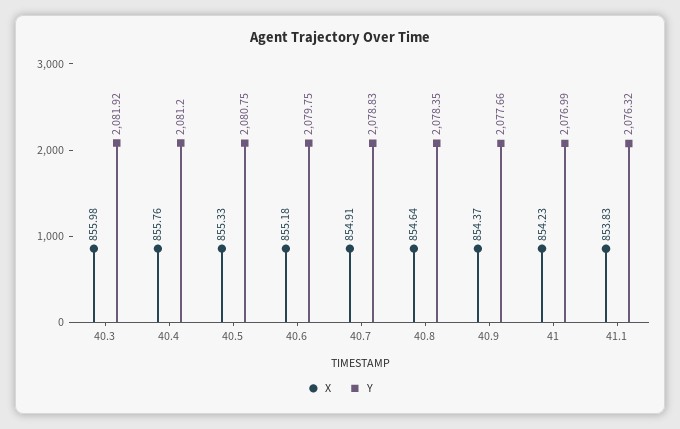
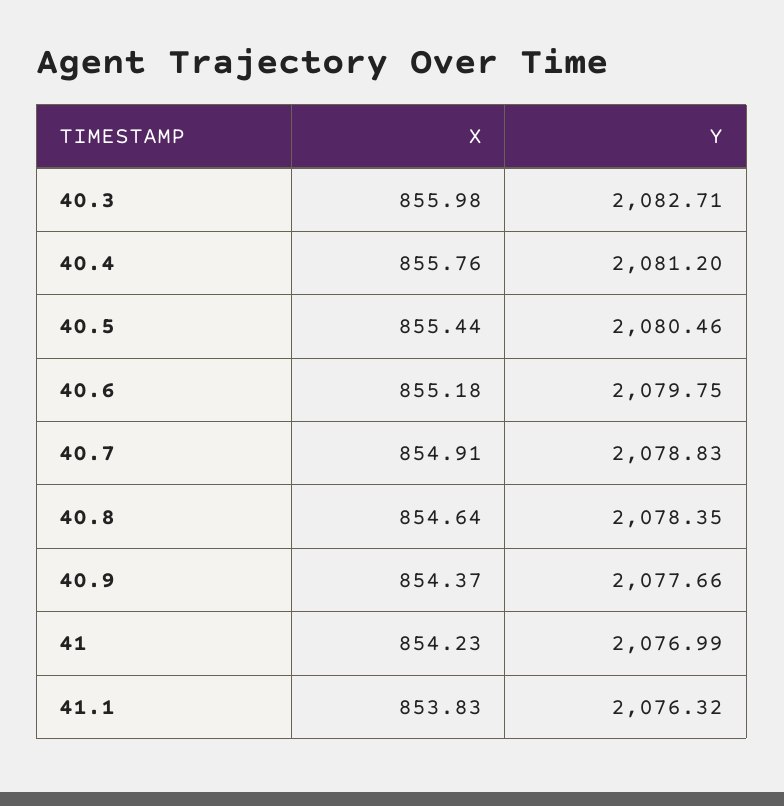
Y, 40.3: 2081.92 -> 2082.71
X, 40.5: 855.33 -> 855.44
Y, 40.5: 2080.75 -> 2080.46

